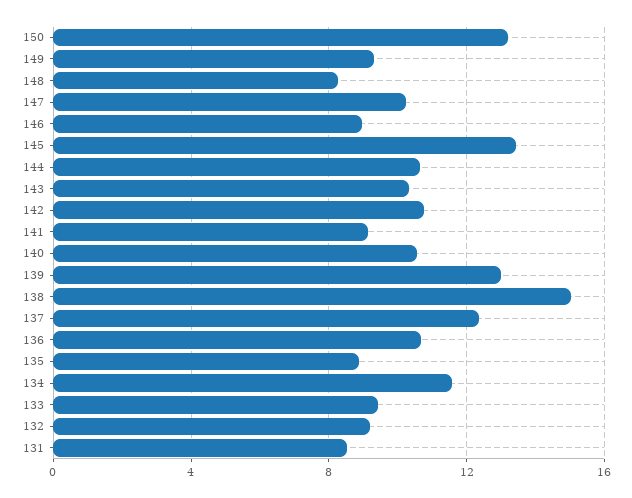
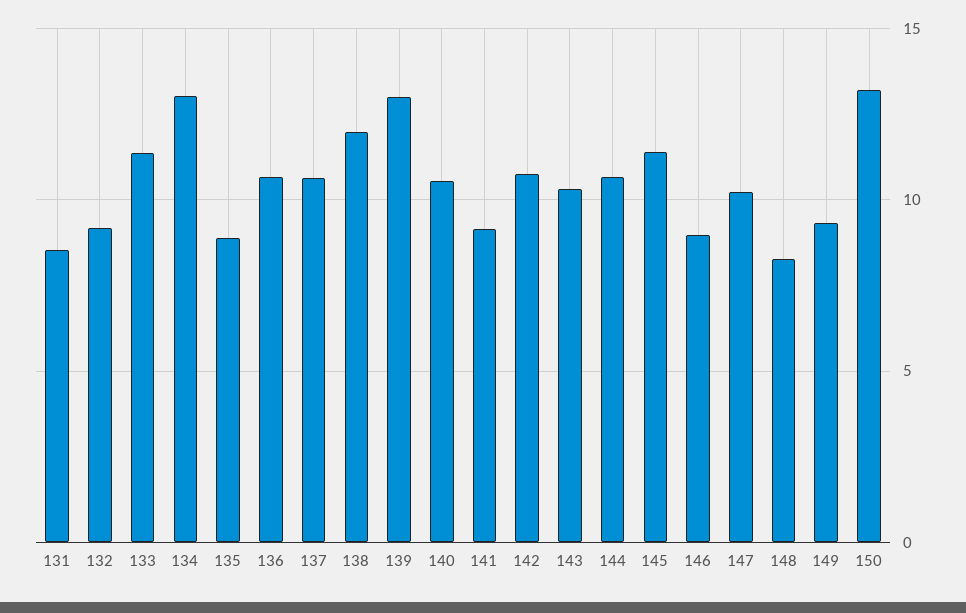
145: 13.5 -> 11.5
138: 15 -> 12
137: 12.5 -> 10.5
134: 11.5 -> 13
133: 9.5 -> 11.5

